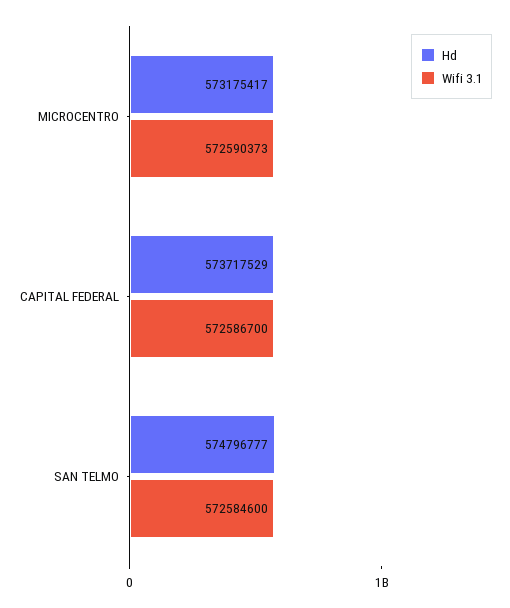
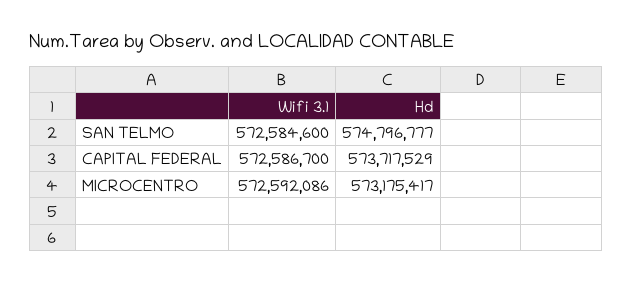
Wifi 3.1, MICROCENTRO: 572590373 -> 572592086

